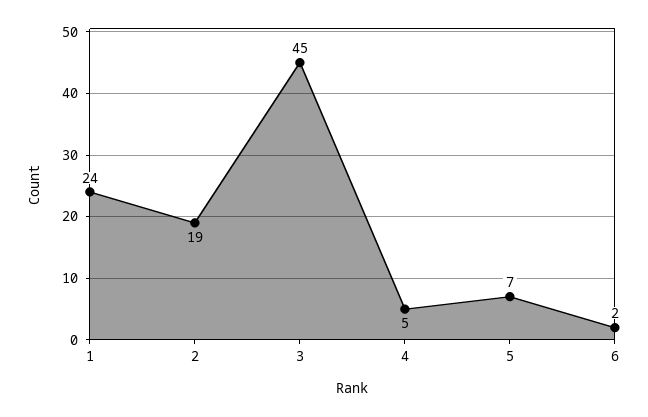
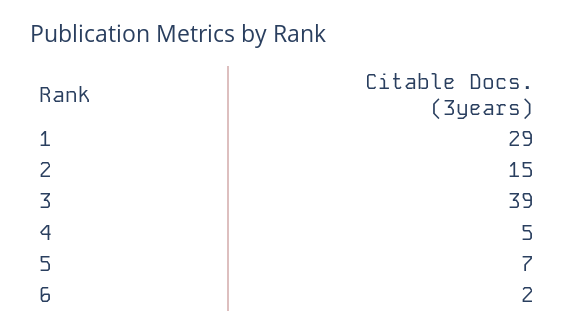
1: 24 -> 29
2: 19 -> 15
3: 45 -> 39

